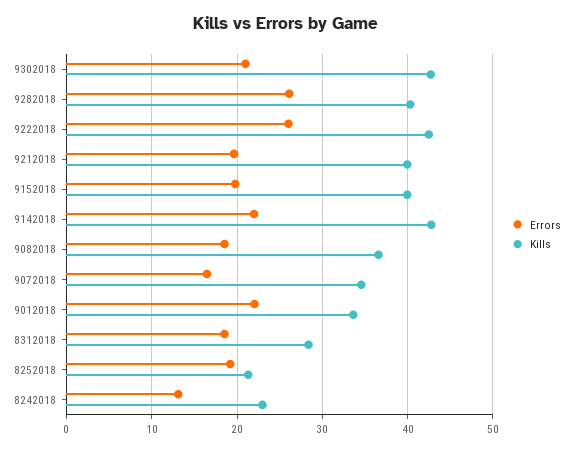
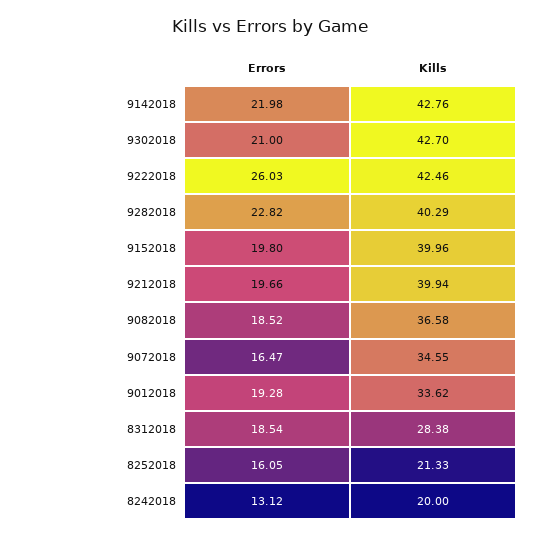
Errors, 9282018: 26 -> 22.82
Errors, 9012018: 22 -> 19.28
Errors, 8252018: 19 -> 16.05
Kills, 8242018: 23 -> 20

